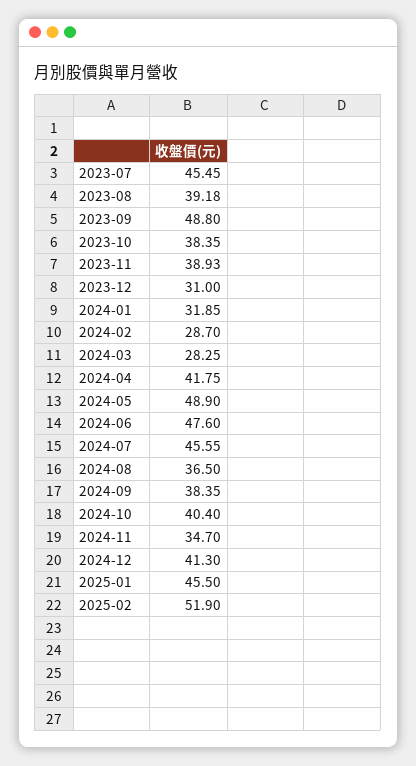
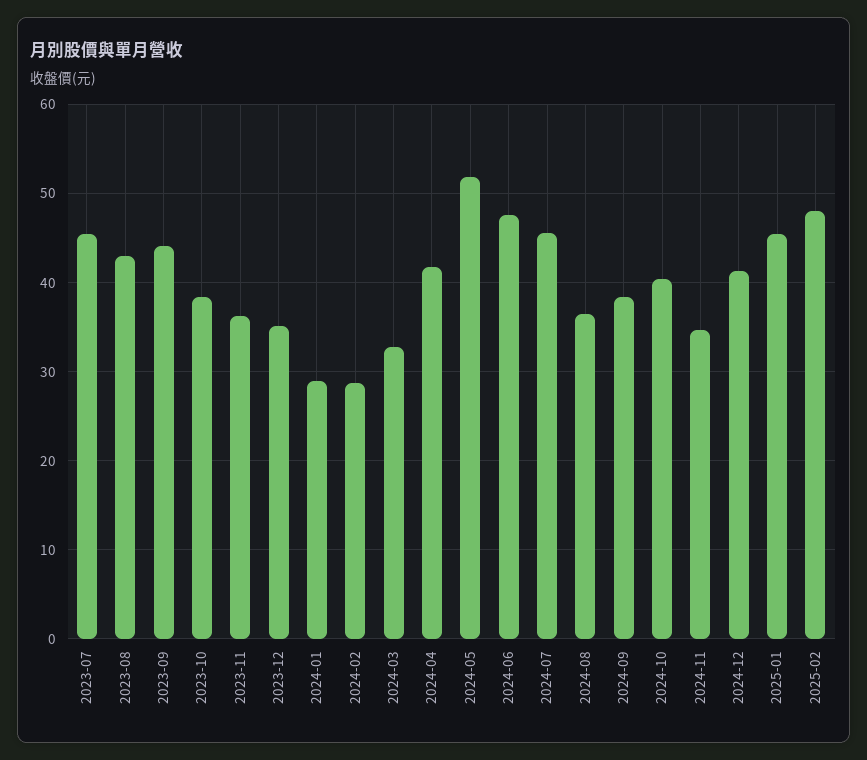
2023-08: 39.18 -> 43
2023-09: 48.8 -> 44
2023-11: 38.93 -> 36
2023-12: 31 -> 35
2024-01: 31.85 -> 29
2024-03: 28.25 -> 33
2024-05: 48.9 -> 52
2025-02: 51.9 -> 48

